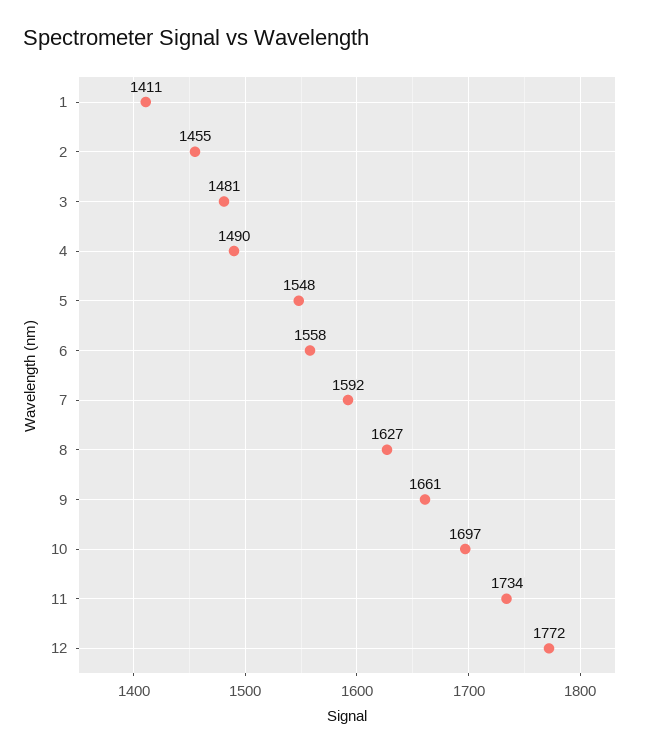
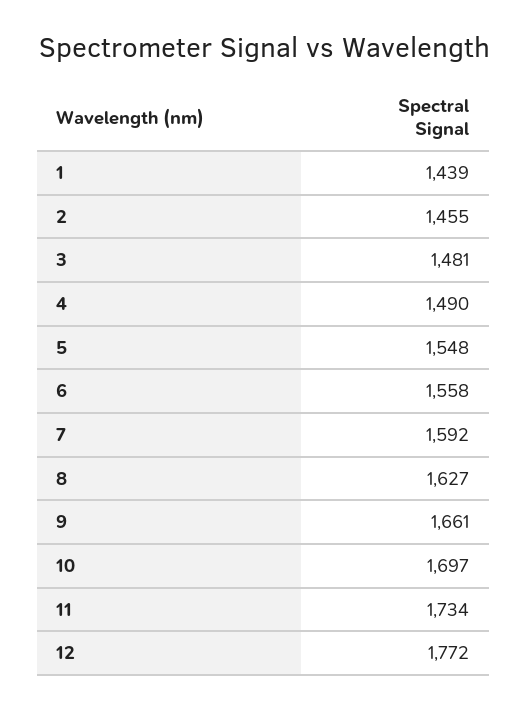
1: 1411 -> 1439

